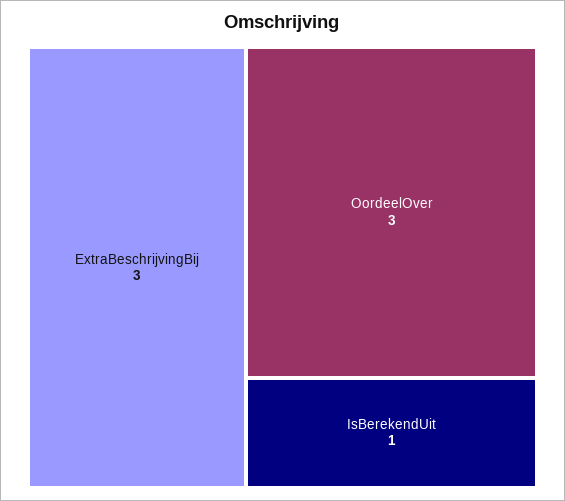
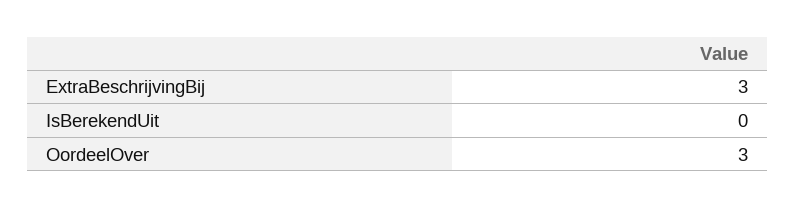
IsBerekendUit: 1 -> 0

